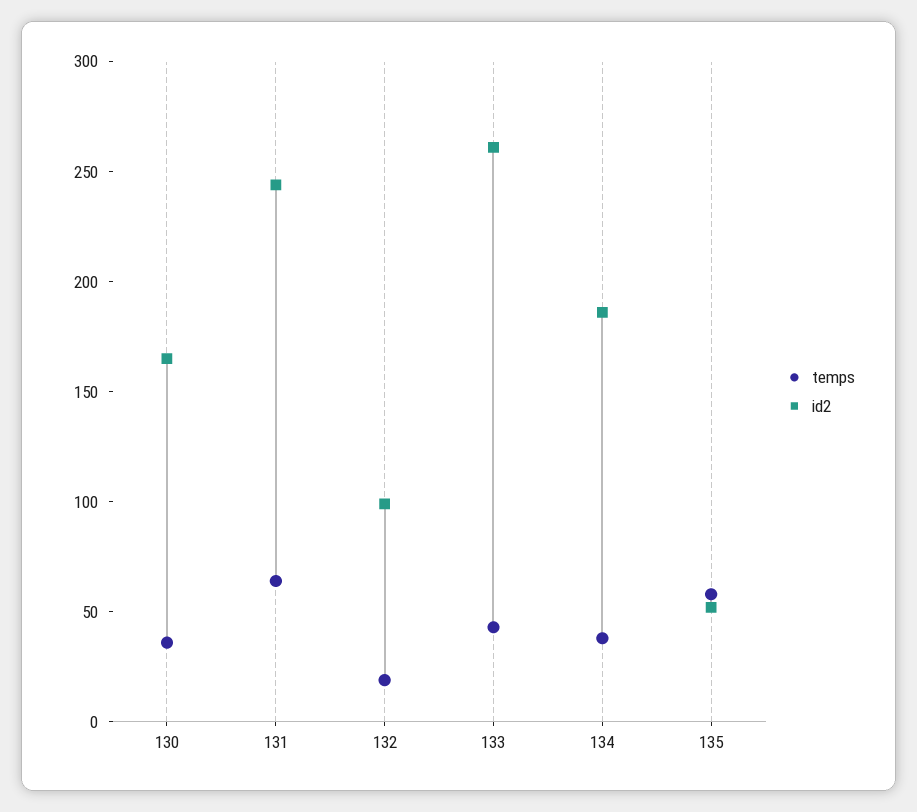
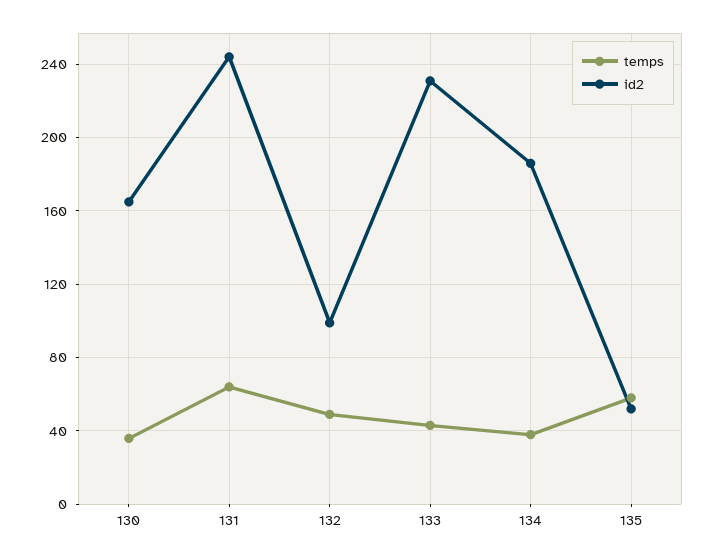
temps, 132: 20 -> 50
id2, 133: 260 -> 230

